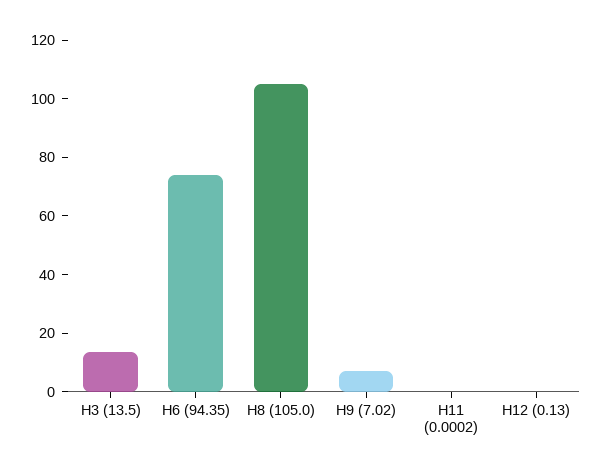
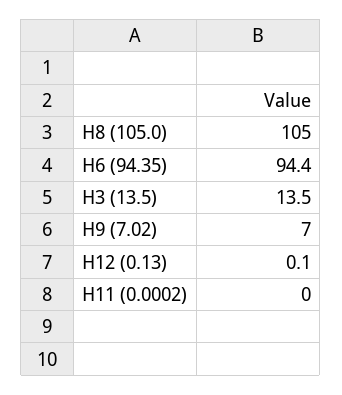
Н6 (94.35): 75 -> 94.4

